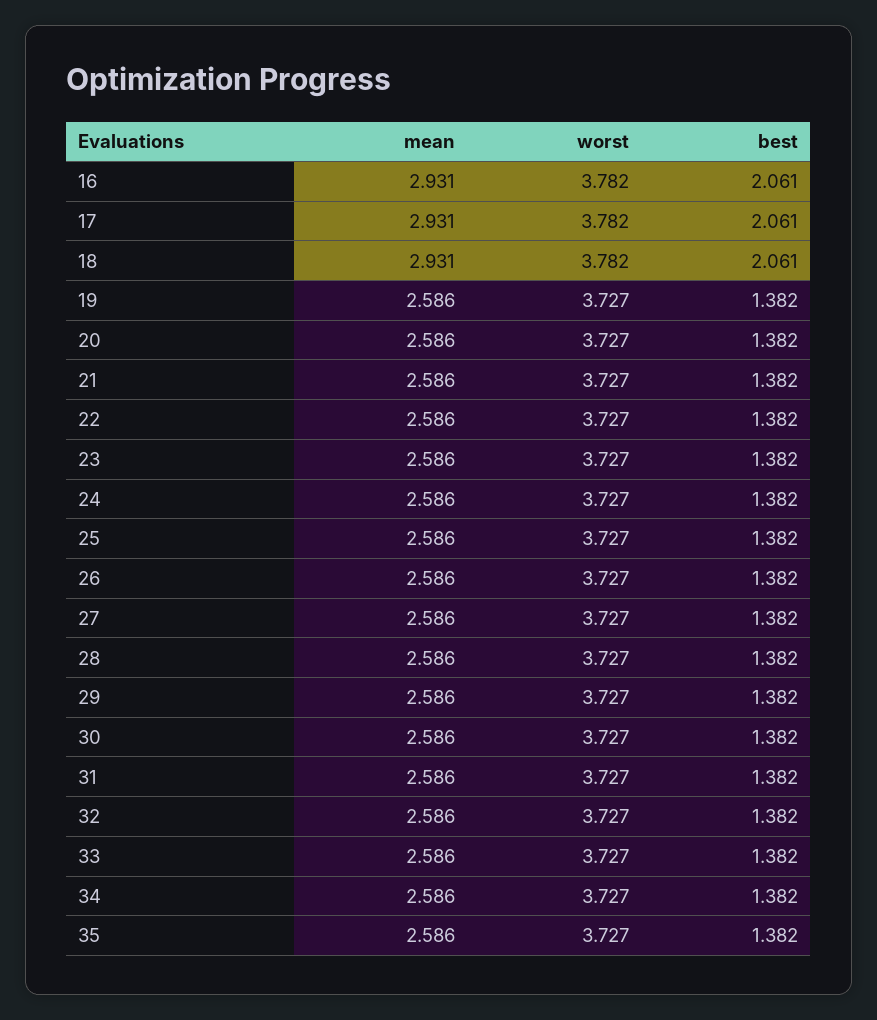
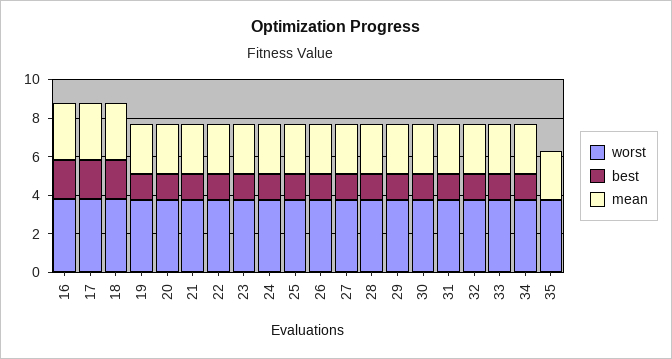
best, 35: 1.382 -> 0

